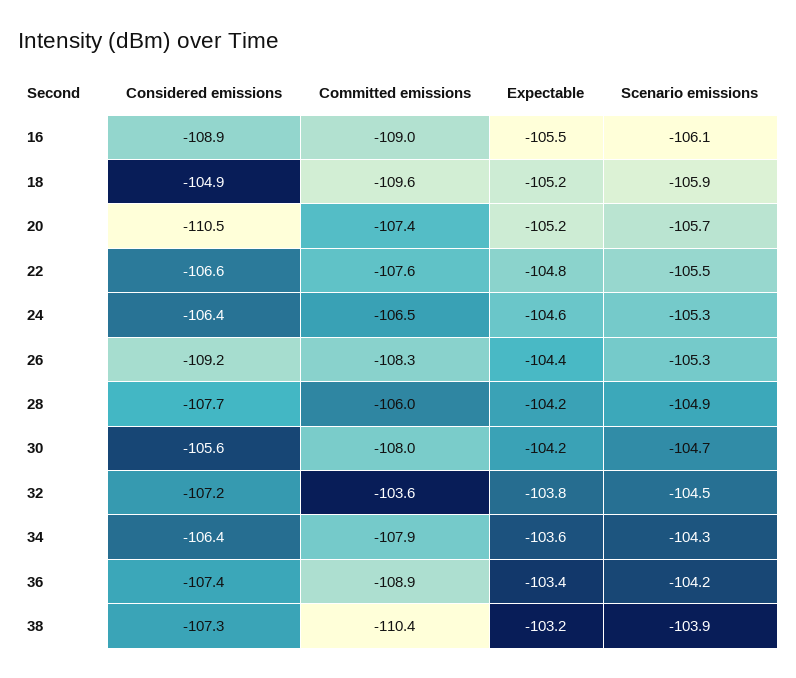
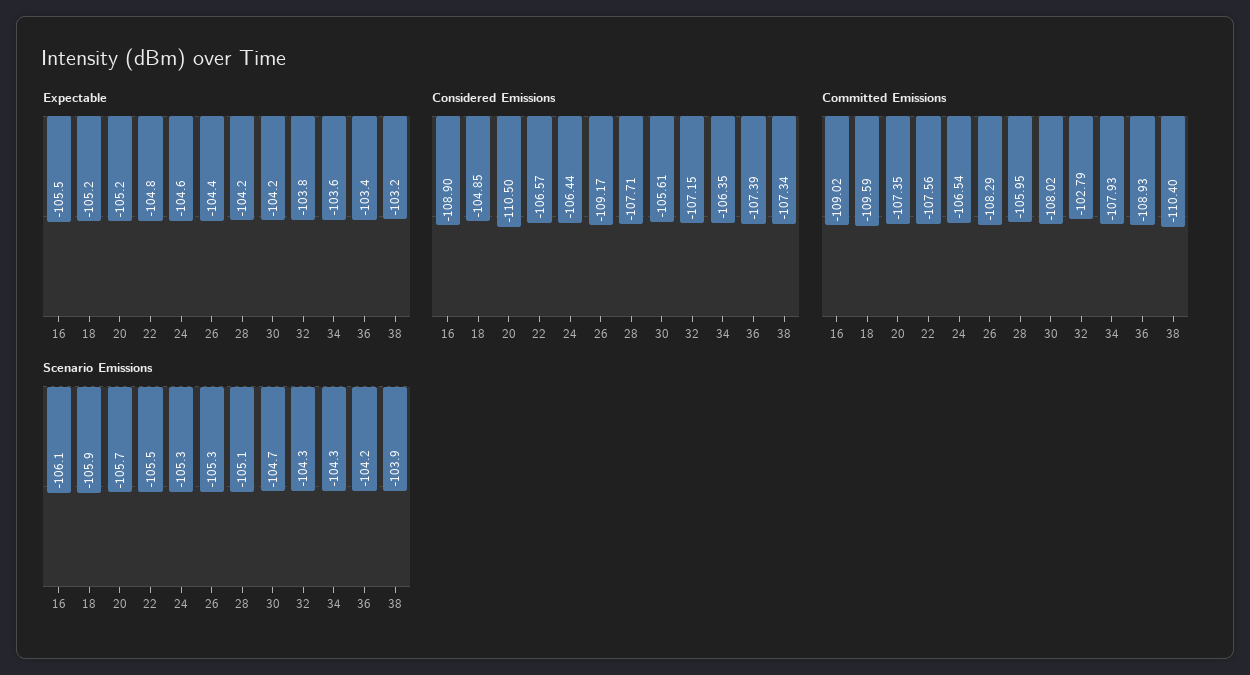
Scenario emissions, 28: -104.9 -> -105.1
Committed emissions, 32: -103.6 -> -102.79
Scenario emissions, 32: -104.5 -> -104.3

